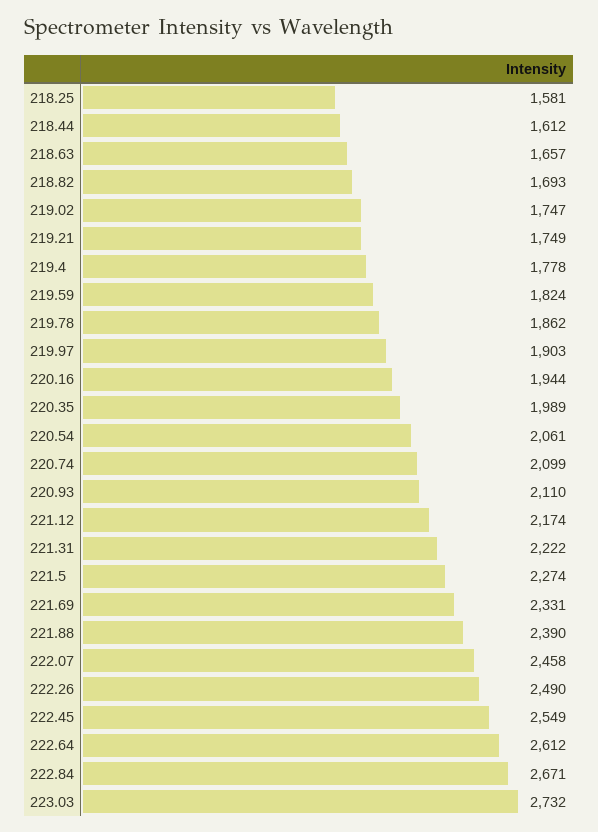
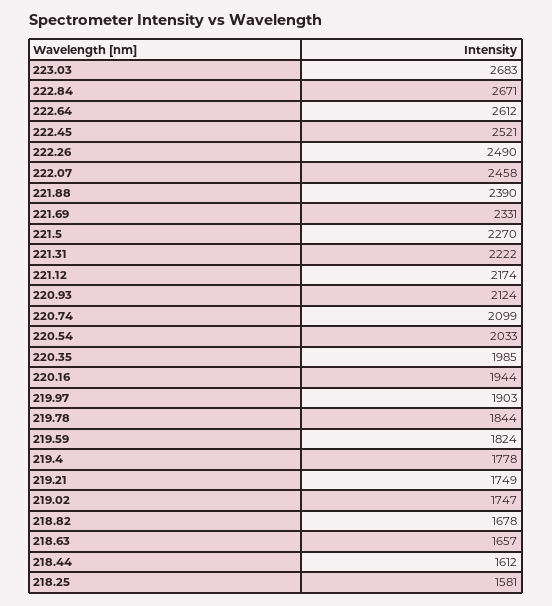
218.82: 1693 -> 1678
219.78: 1862 -> 1844
220.35: 1989 -> 1985
220.54: 2061 -> 2033
220.93: 2110 -> 2124
221.5: 2274 -> 2270
222.45: 2549 -> 2521
223.03: 2732 -> 2683

